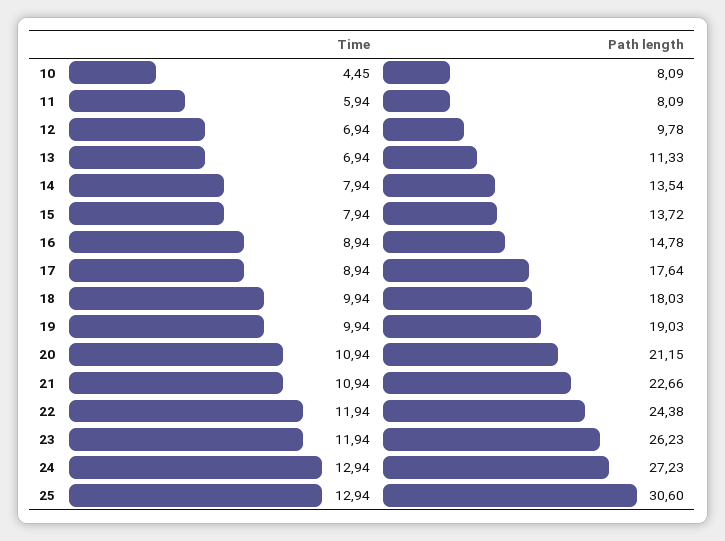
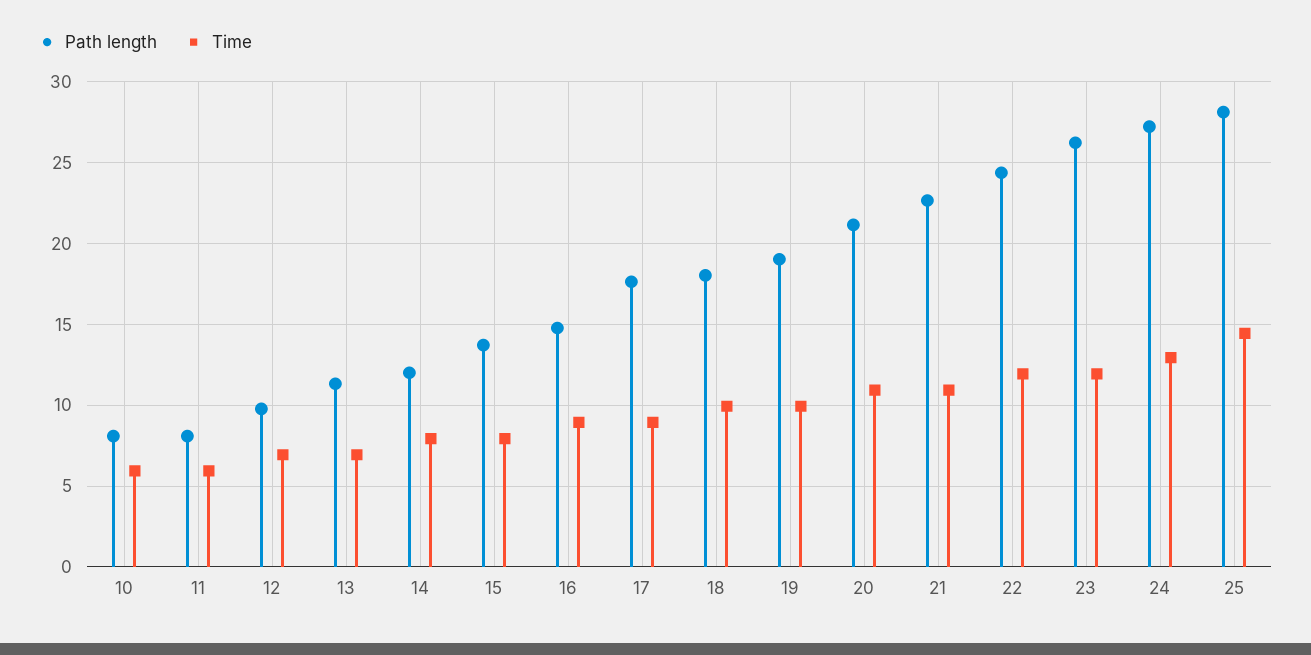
Time, 10: 4.45 -> 6
Path length, 14: 13.54 -> 12
Time, 25: 12.94 -> 14.5
Path length, 25: 30.6 -> 28

